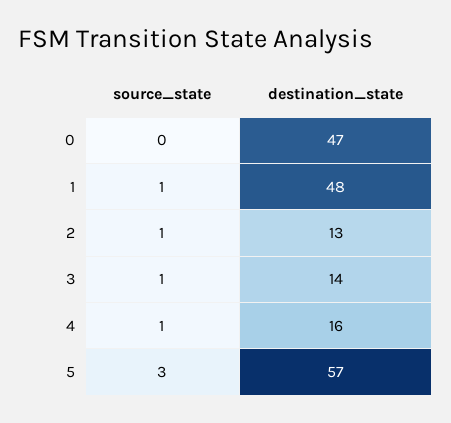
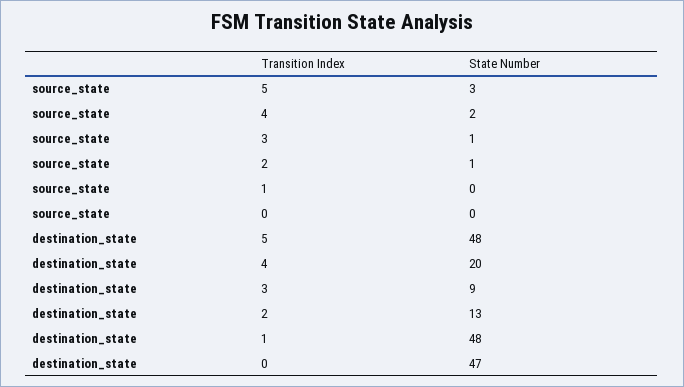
source_state, 1: 1 -> 0
destination_state, 3: 14 -> 9
source_state, 4: 1 -> 2
destination_state, 4: 16 -> 20
destination_state, 5: 57 -> 48

